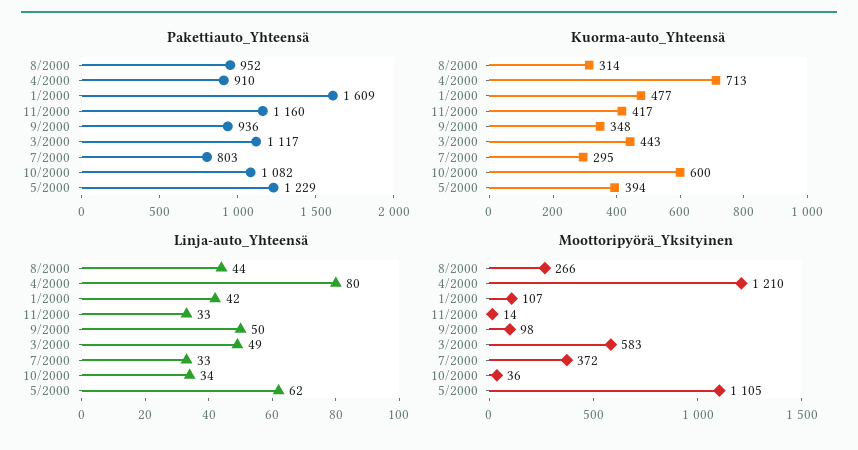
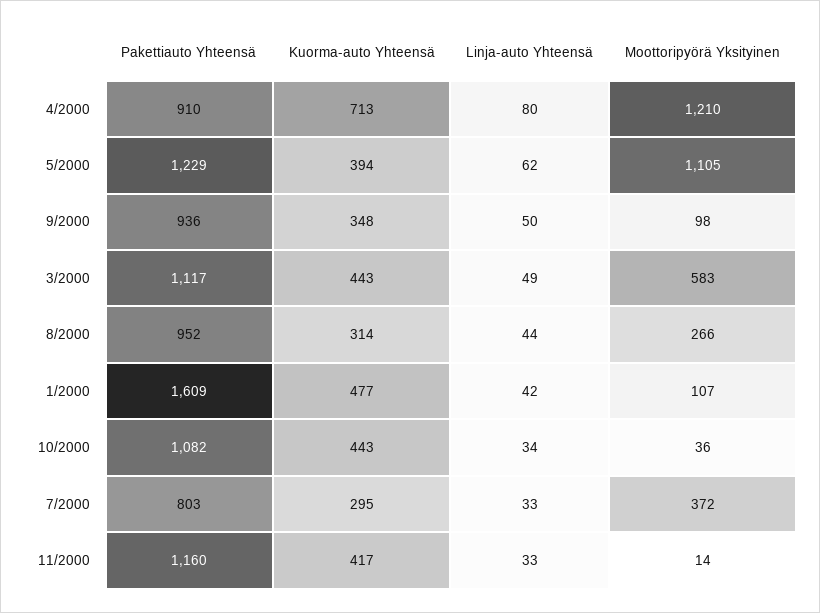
Kuorma-auto_Yhteensä, 10/2000: 600 -> 443

